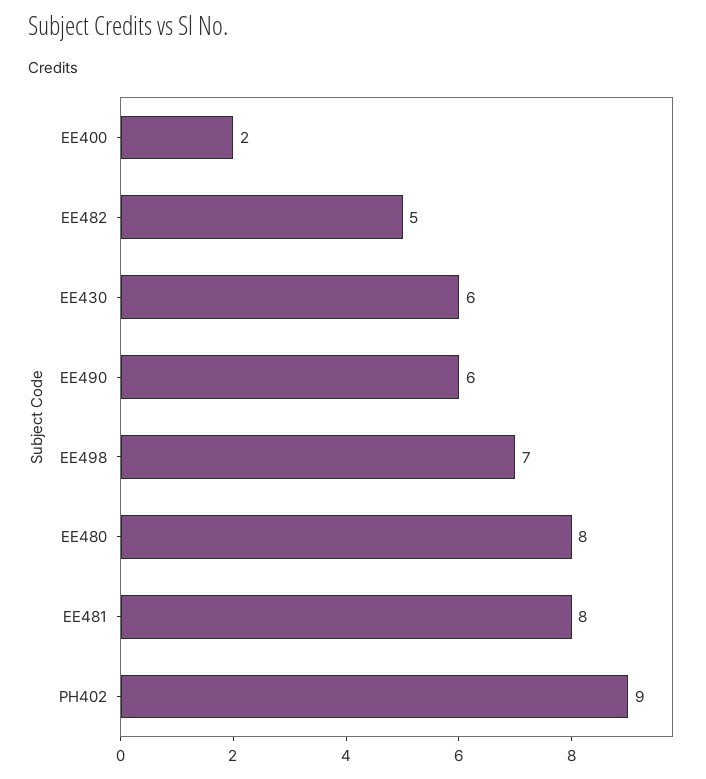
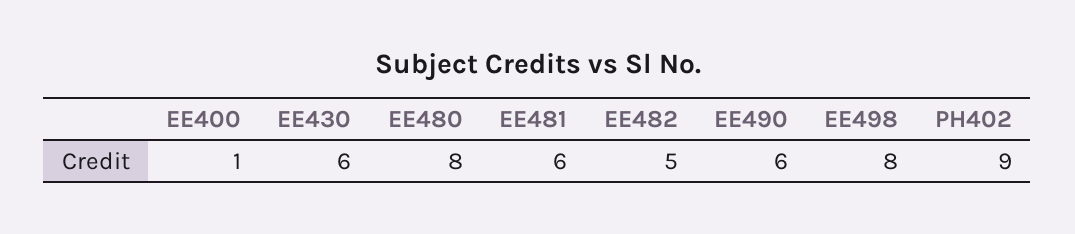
EE400: 2 -> 1
EE498: 7 -> 8
EE481: 8 -> 6

